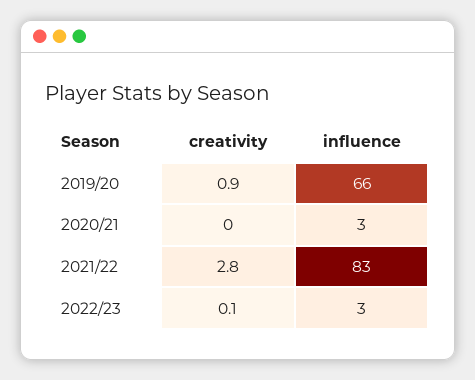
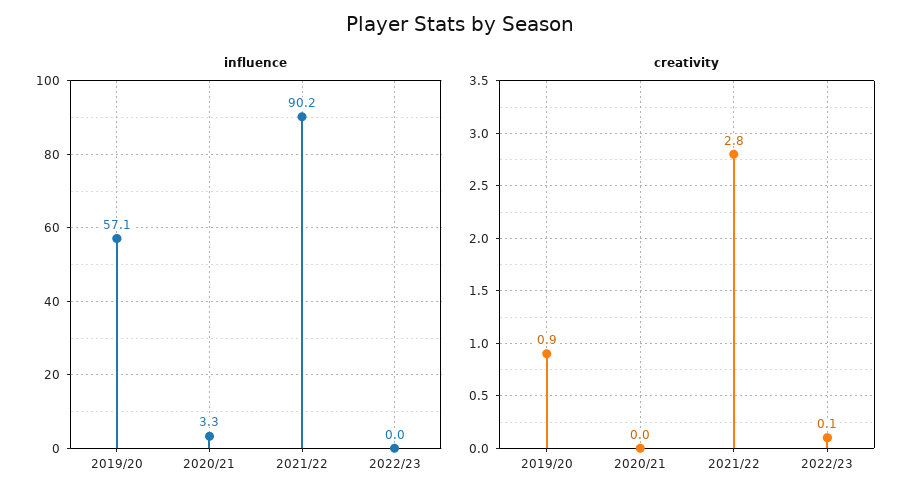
influence, 2019/20: 66 -> 57.1
influence, 2021/22: 83 -> 90.2
influence, 2022/23: 3 -> 0

